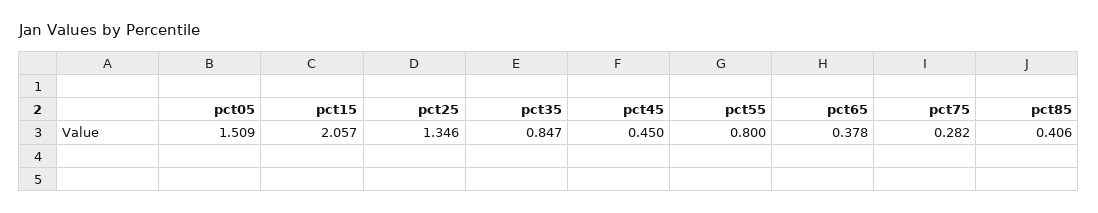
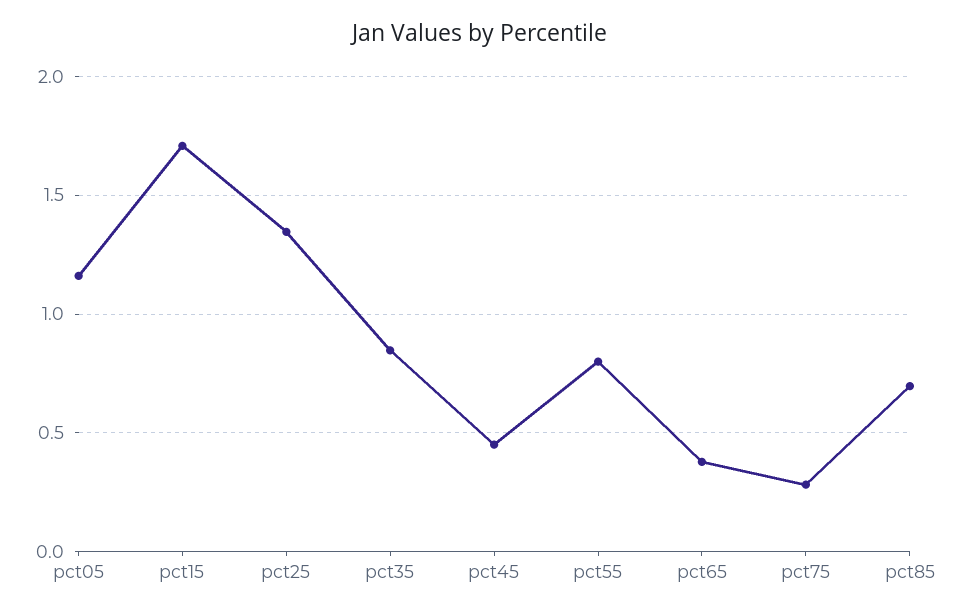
pct05: 1.509 -> 1.15
pct15: 2.057 -> 1.7
pct85: 0.406 -> 0.7

